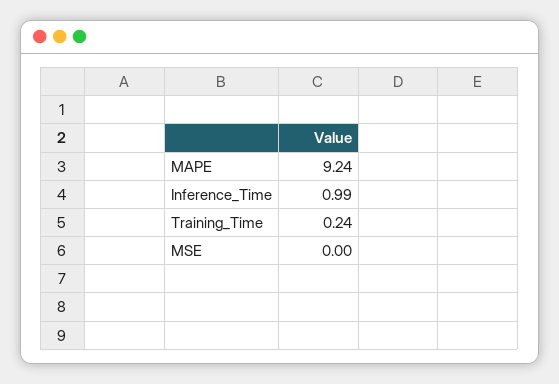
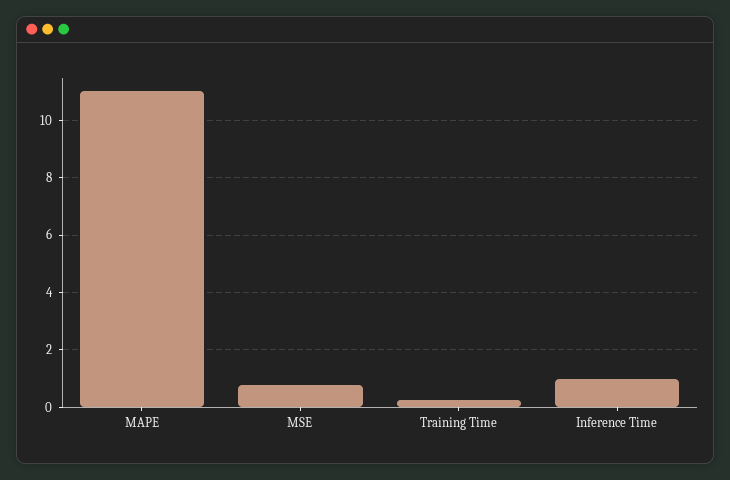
MAPE: 9.24 -> 11
MSE: 0 -> 0.75

